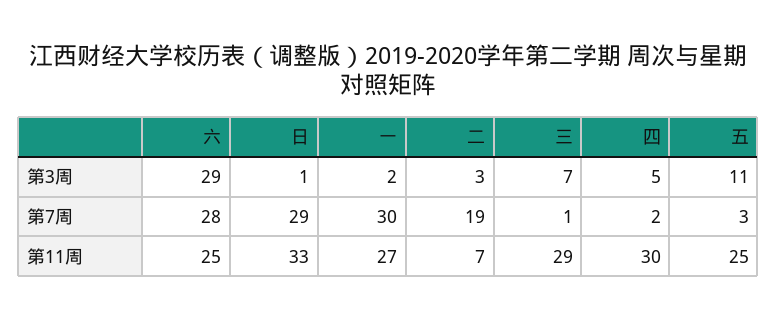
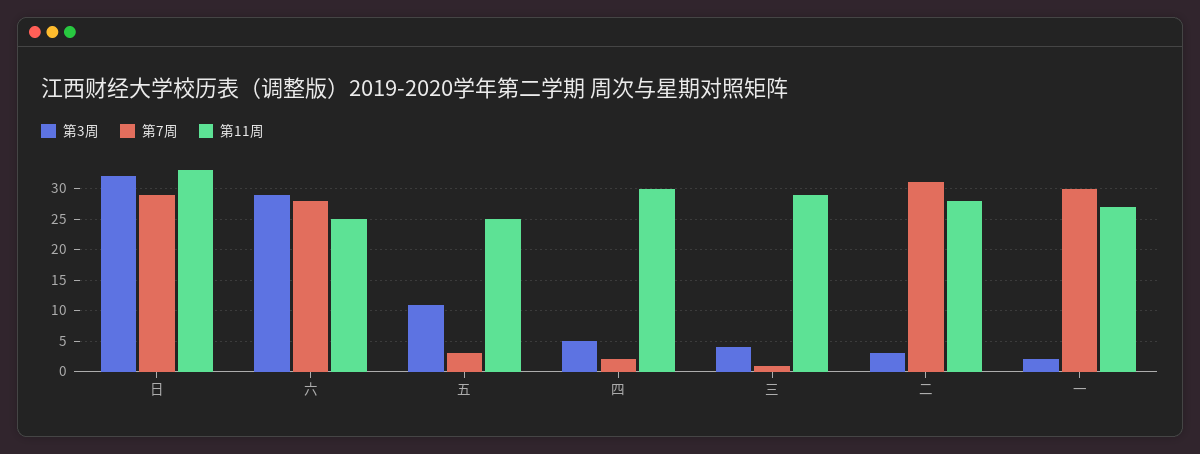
第3周, 日: 1 -> 32
第3周, 三: 7 -> 4
第7周, 二: 19 -> 31
第11周, 二: 7 -> 28

